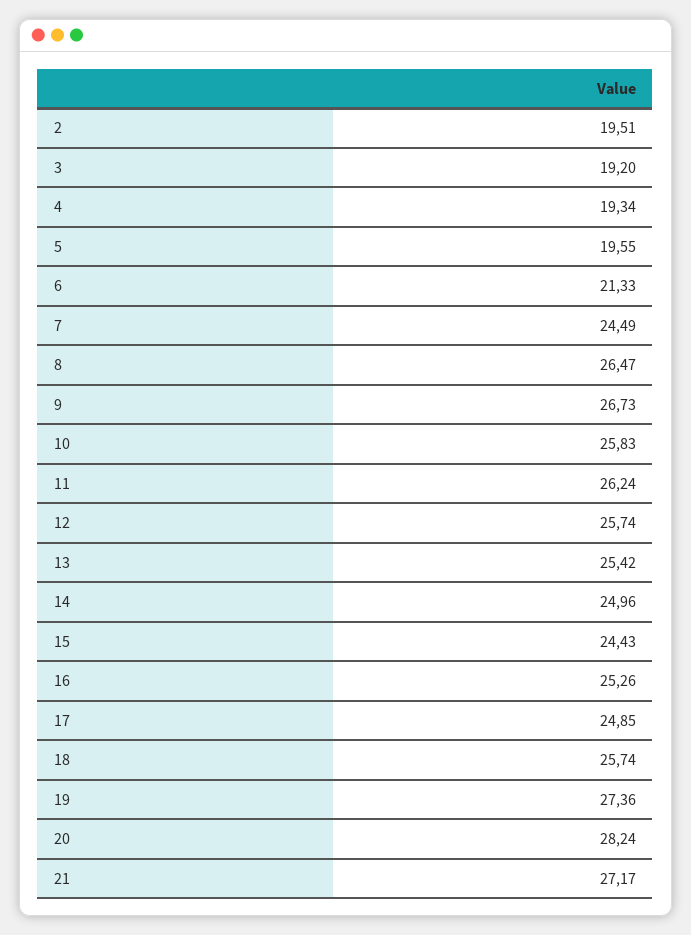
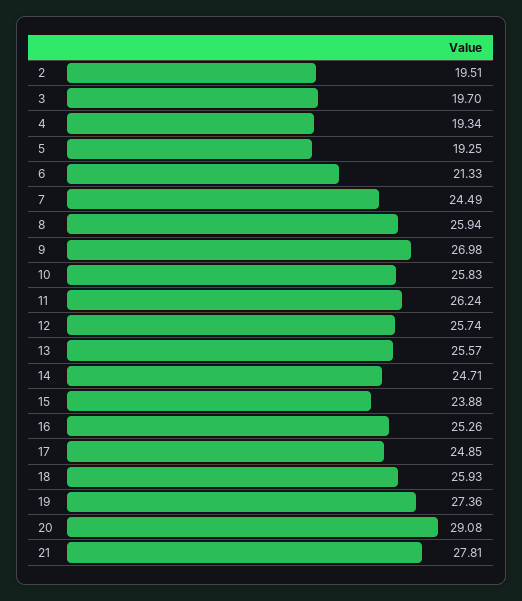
3: 19.2 -> 19.7
5: 19.55 -> 19.25
8: 26.47 -> 25.94
9: 26.73 -> 26.98
13: 25.42 -> 25.57
14: 24.96 -> 24.71
15: 24.43 -> 23.88
18: 25.74 -> 25.93
20: 28.24 -> 29.08
21: 27.17 -> 27.81

